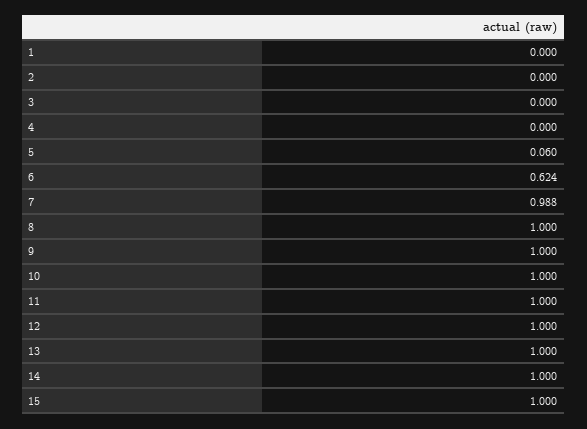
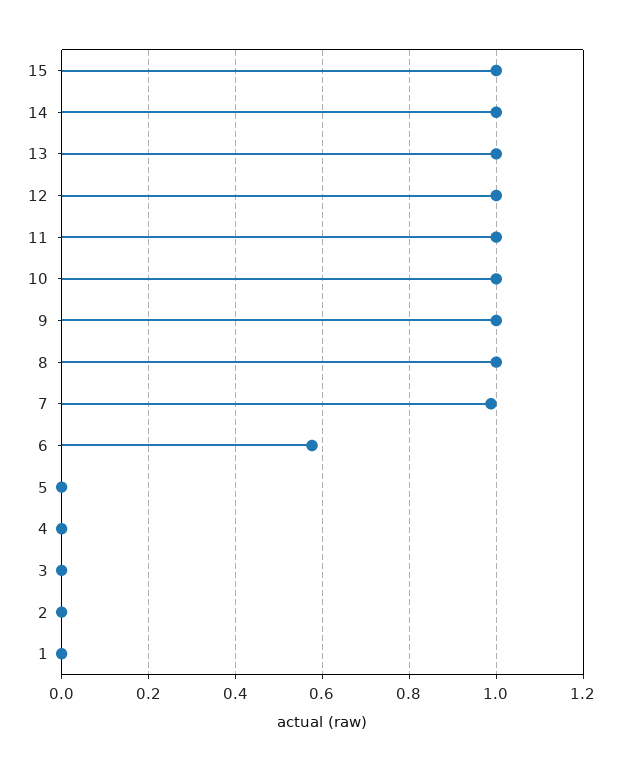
5: 0.06 -> 0
6: 0.624 -> 0.58

